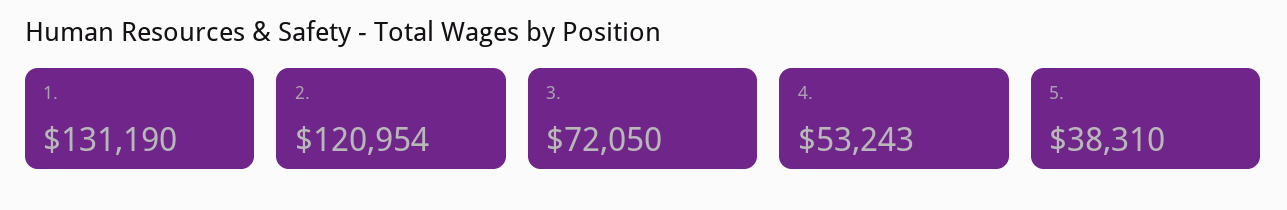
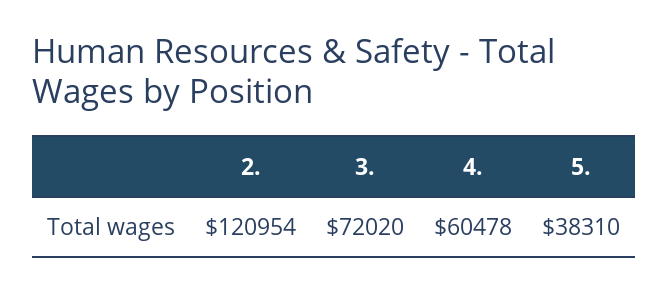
1.: 131190 -> none
3.: 72050 -> 72020
4.: 53243 -> 60478

